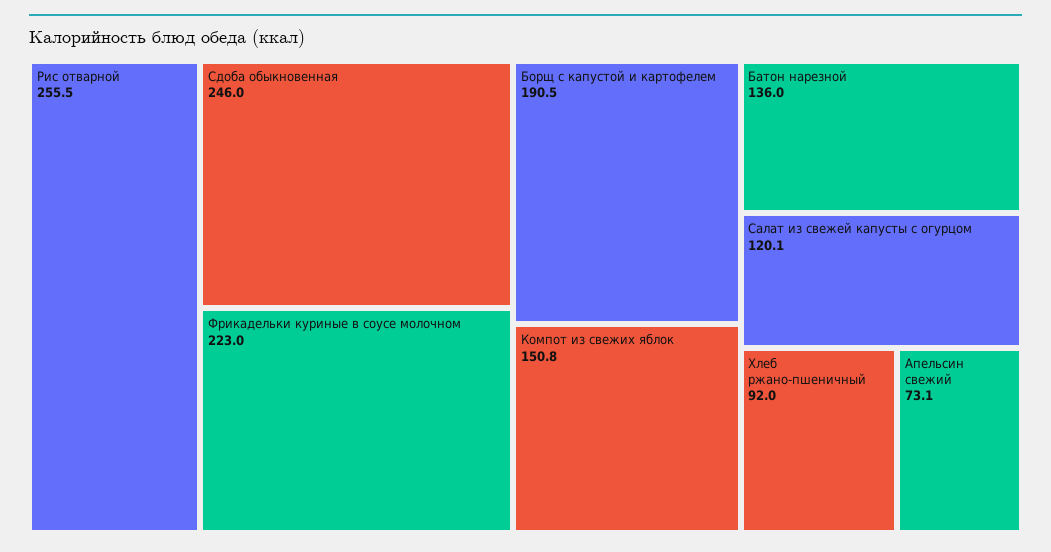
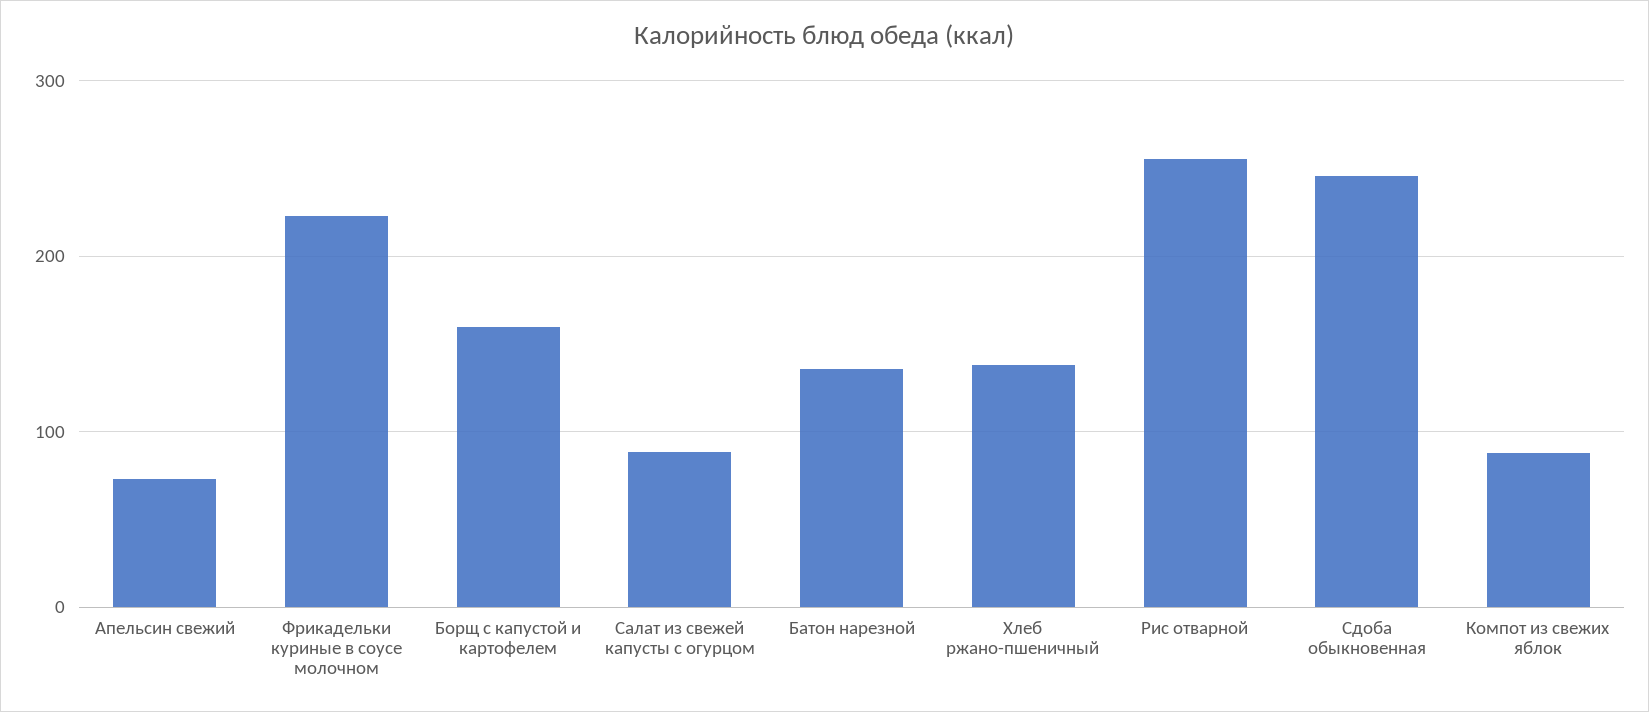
Борщ с капустой и картофелем: 190.5 -> 160
Компот из свежих яблок: 150.8 -> 90
Салат из свежей капусты с огурцом: 120.1 -> 90
Хлеб ржано-пшеничный: 92 -> 140

